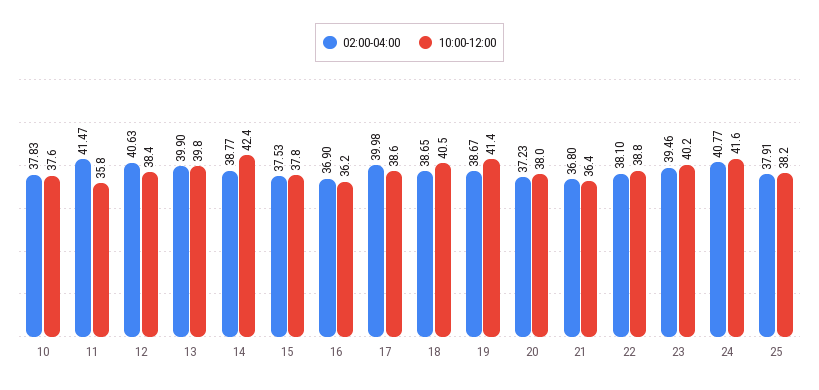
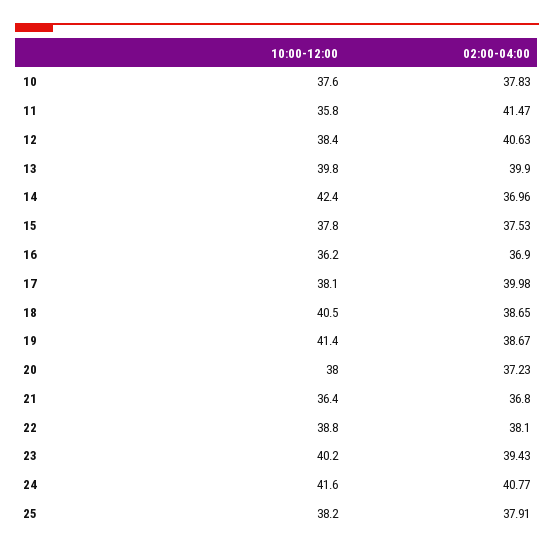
02:00-04:00, 14: 38.77 -> 36.96
10:00-12:00, 17: 38.6 -> 38.1
02:00-04:00, 23: 39.46 -> 39.43

